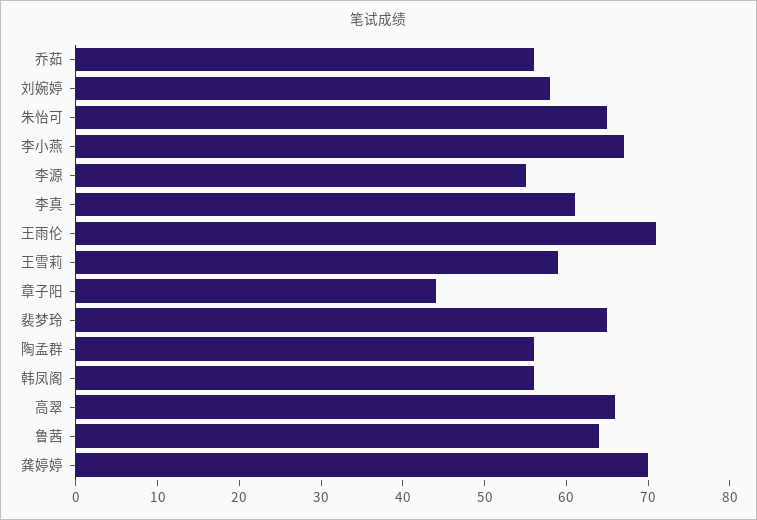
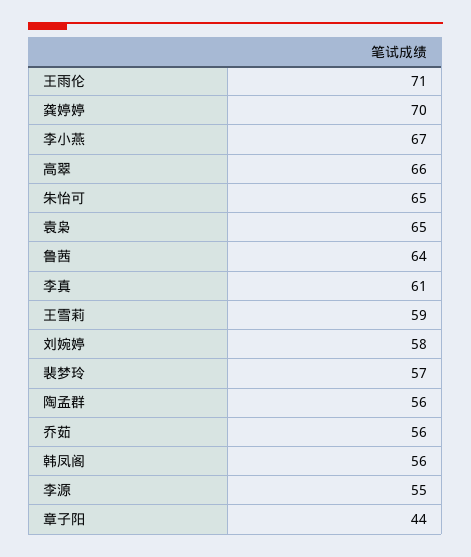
裴梦玲: 65 -> 57
袁枭: none -> 65

